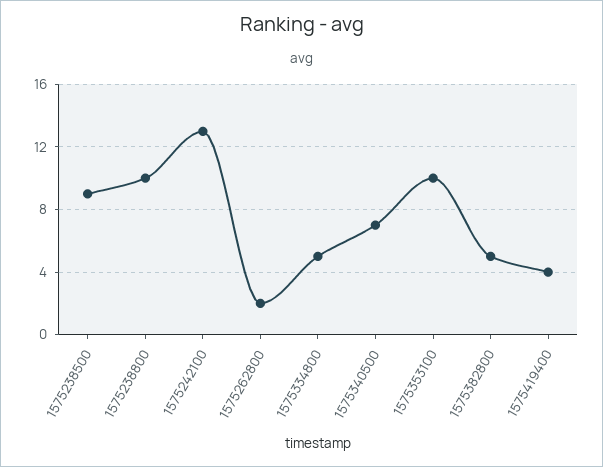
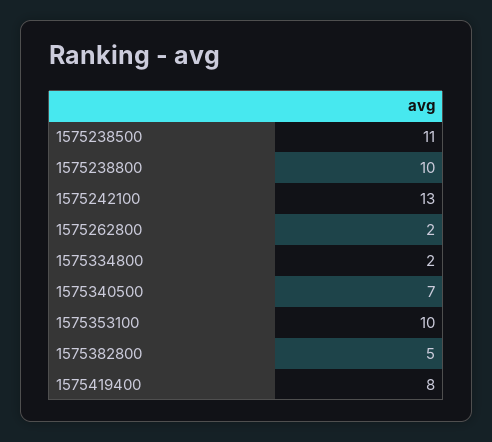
1575238500: 9 -> 11
1575334800: 5 -> 2
1575419400: 4 -> 8

